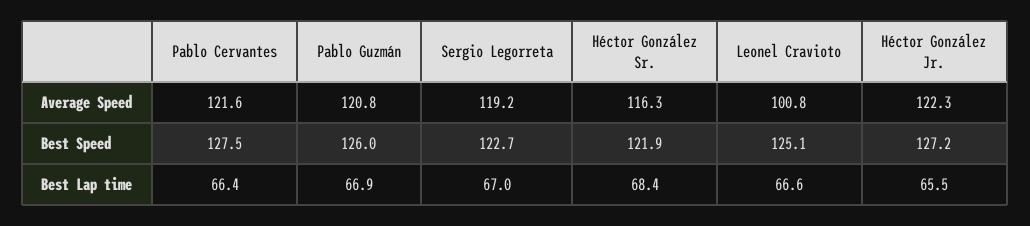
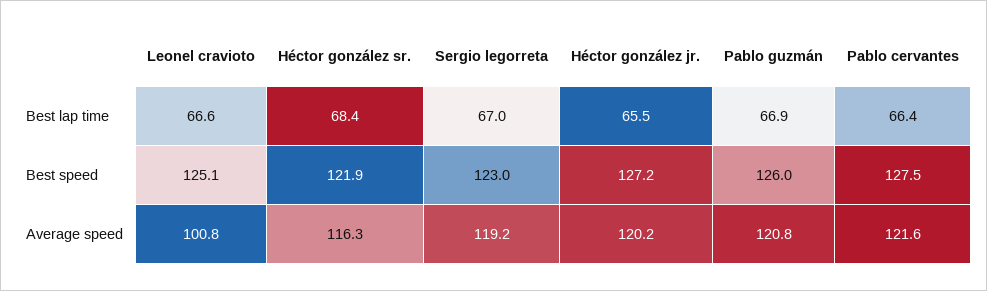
Héctor González Jr., Average Speed: 122.3 -> 120.2
Sergio Legorreta, Best Speed: 122.7 -> 123

